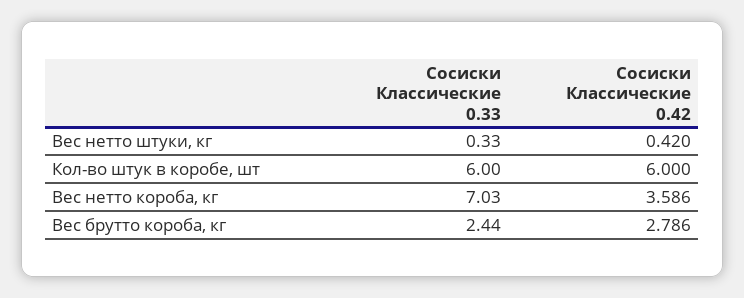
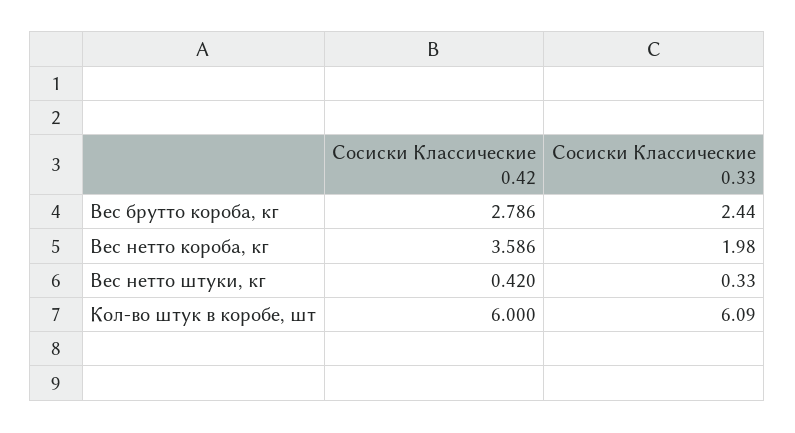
Сосиски Классические 0.33, Кол-во штук в коробе, шт: 6 -> 6.09
Сосиски Классические 0.33, Вес нетто короба, кг: 7.03 -> 1.98

